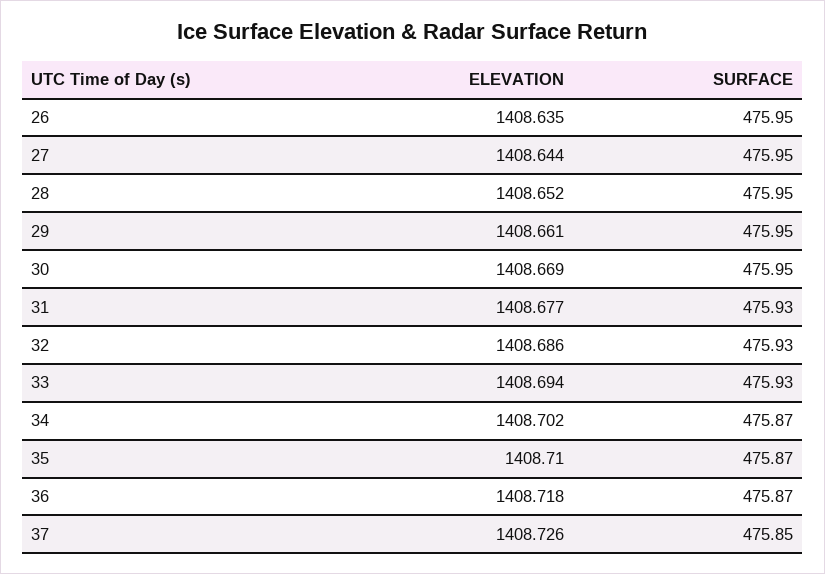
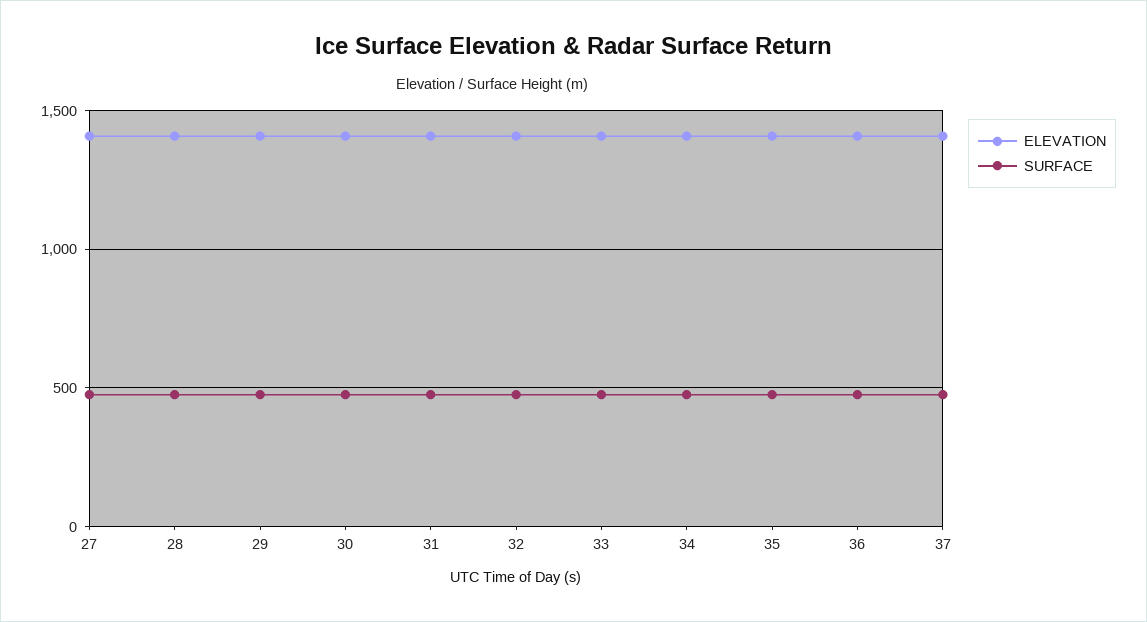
ELEVATION, 26: 1408.635 -> none
SURFACE, 26: 475.95 -> none

